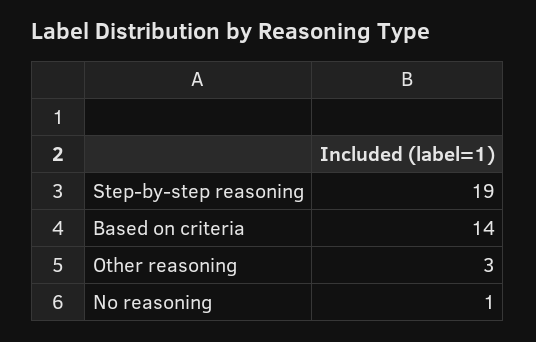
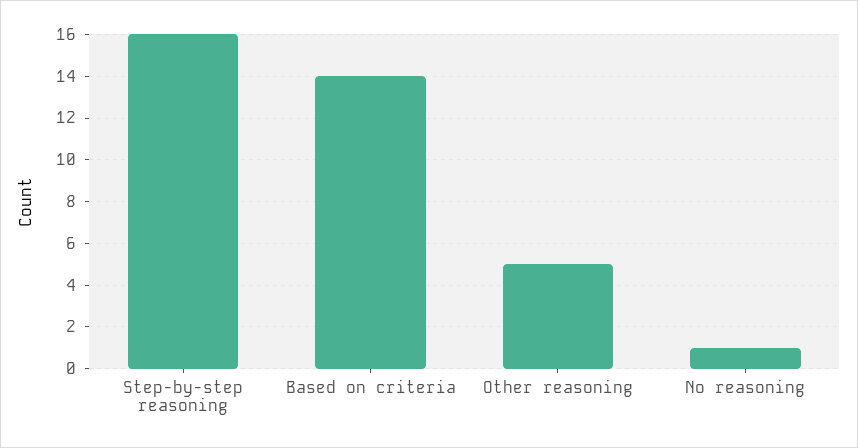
Step-by-step reasoning: 19 -> 16
Other reasoning: 3 -> 5

